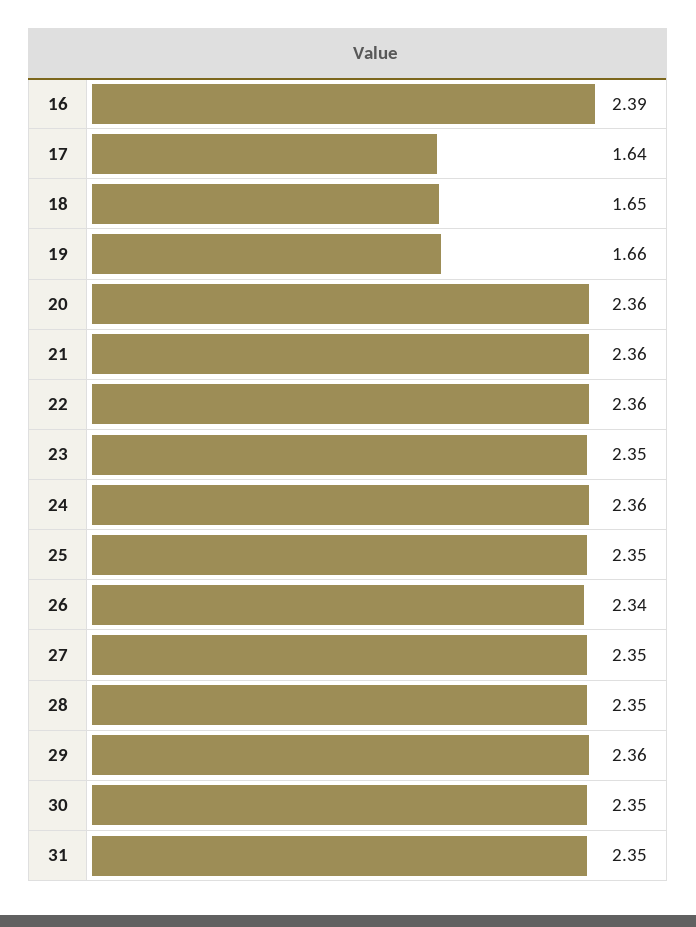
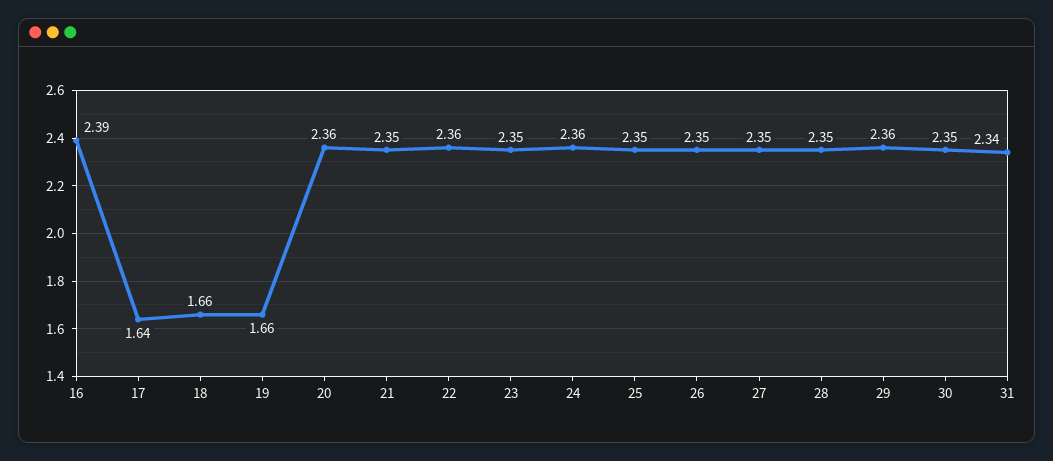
18: 1.65 -> 1.66
21: 2.36 -> 2.35
26: 2.34 -> 2.35
31: 2.35 -> 2.34

